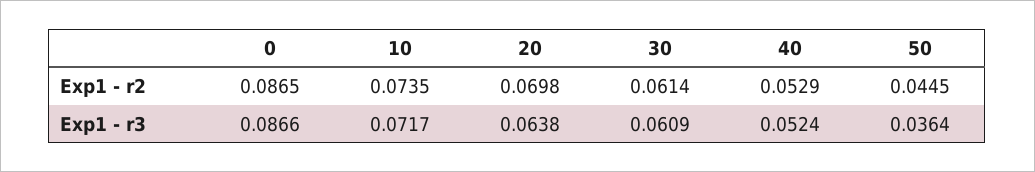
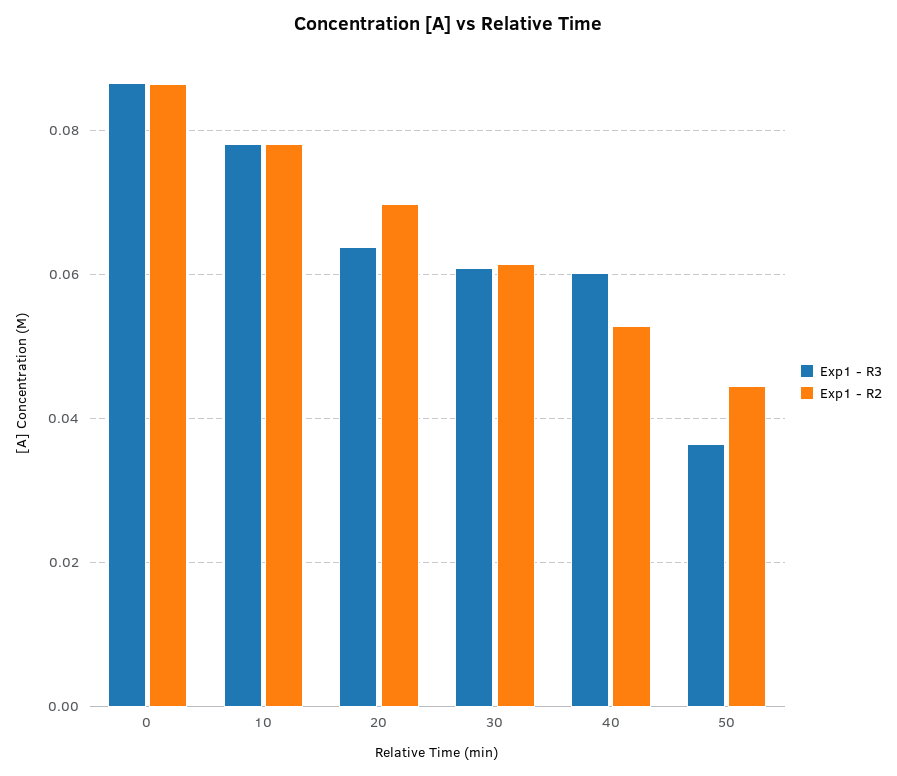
Exp1 - r2, 10: 0.0735 -> 0.078
Exp1 - r3, 10: 0.0717 -> 0.078
Exp1 - r3, 40: 0.0524 -> 0.06

